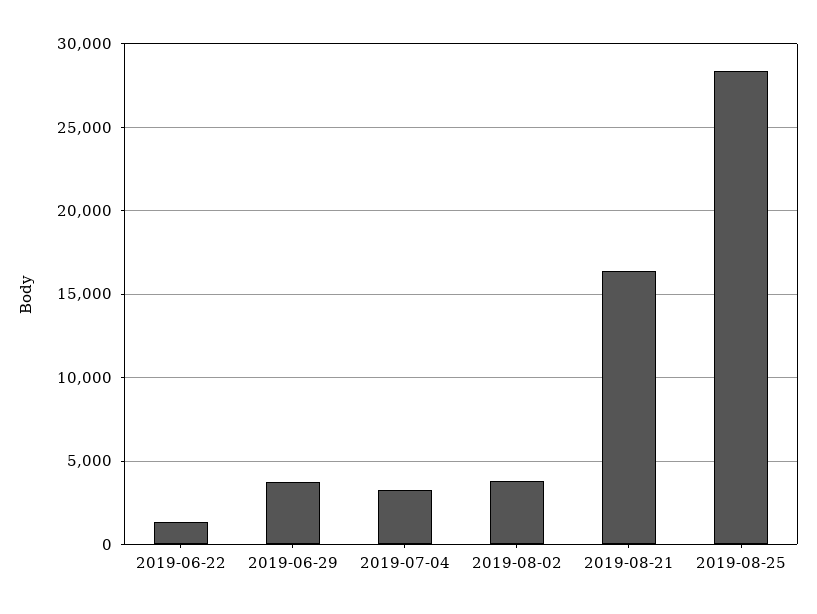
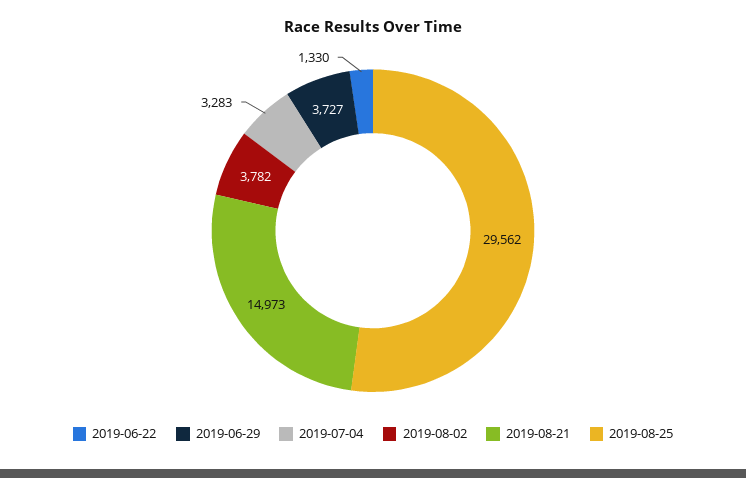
2019-08-21: 16500 -> 14973
2019-08-25: 28500 -> 29562

